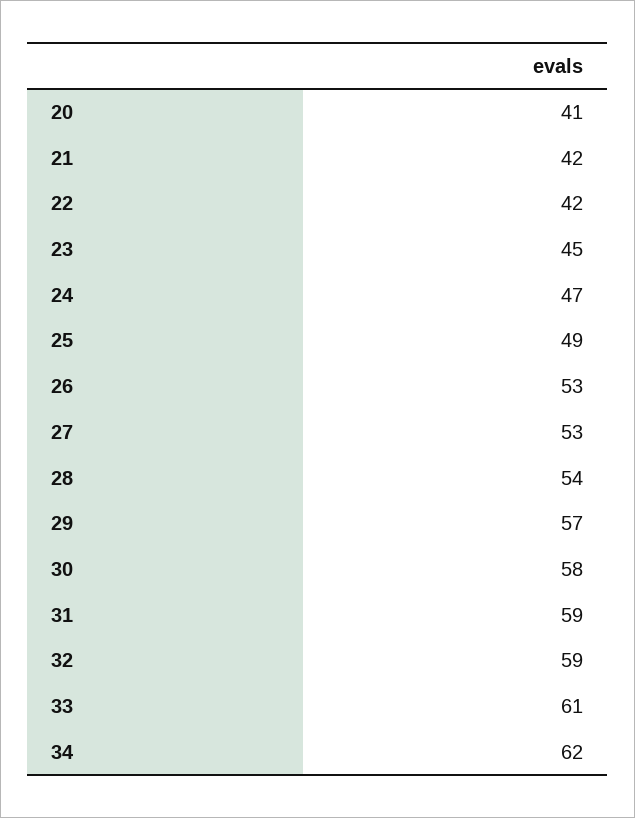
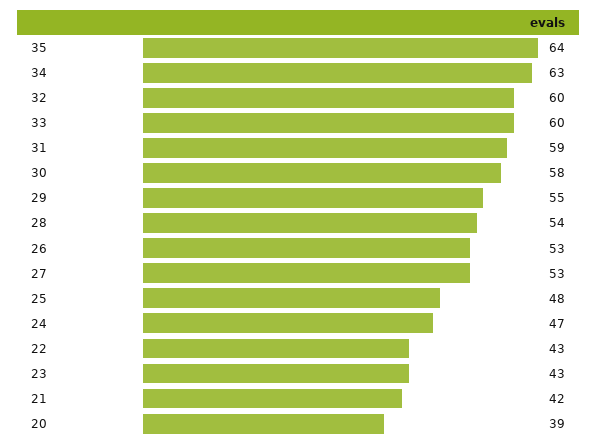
20: 41 -> 39
22: 42 -> 43
23: 45 -> 43
25: 49 -> 48
29: 57 -> 55
32: 59 -> 60
33: 61 -> 60
34: 62 -> 63
35: none -> 64

